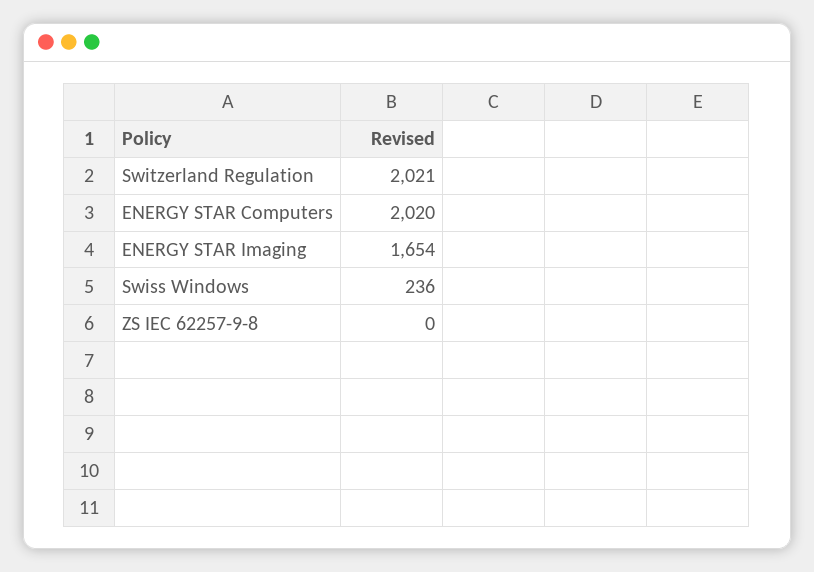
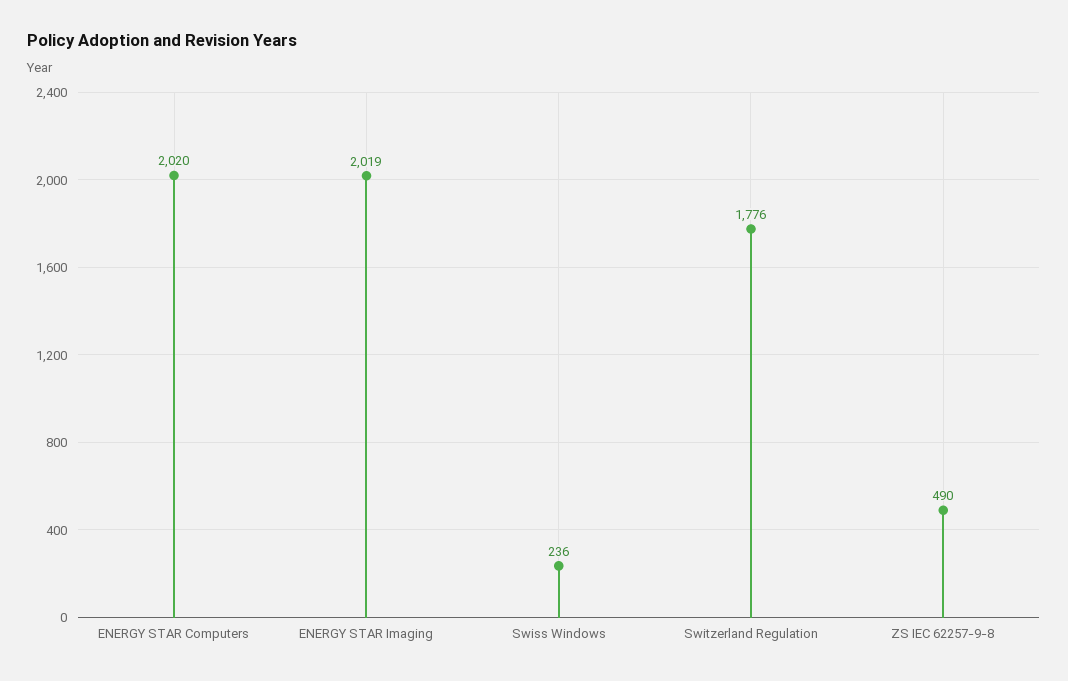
Switzerland Regulation: 2021 -> 1776
ENERGY STAR Imaging: 1654 -> 2019
ZS IEC 62257-9-8: 0 -> 490

